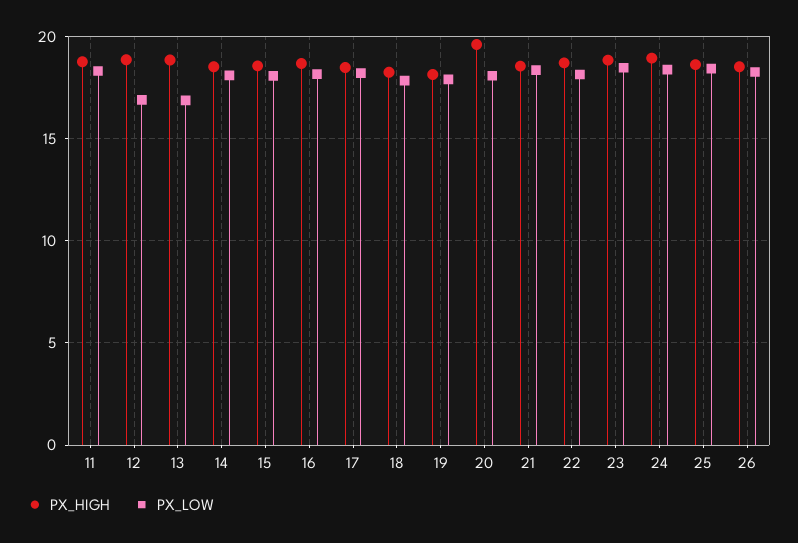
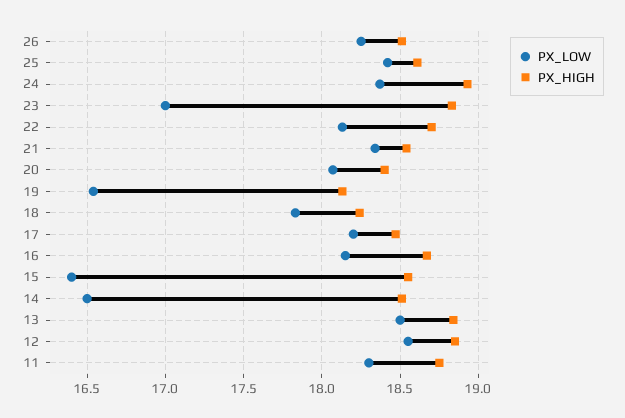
PX_LOW, 12: 17 -> 18.55
PX_LOW, 13: 17 -> 18.5
PX_LOW, 14: 18 -> 16.5
PX_LOW, 15: 18 -> 16.4
PX_LOW, 19: 18 -> 16.55
PX_HIGH, 20: 19.5 -> 18.4
PX_LOW, 23: 18.5 -> 17

